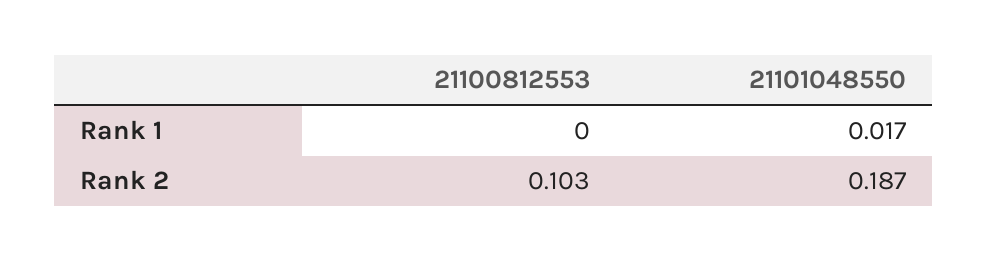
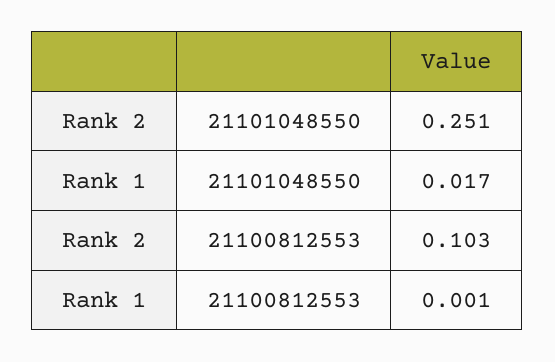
21100812553, Rank 1: 0 -> 0.001
21101048550, Rank 2: 0.187 -> 0.251

